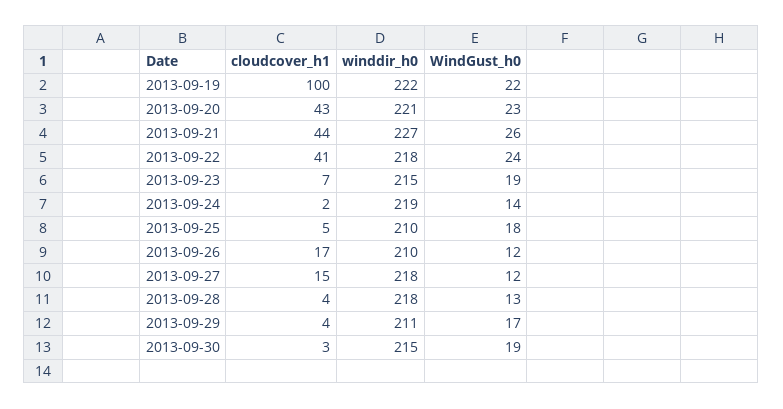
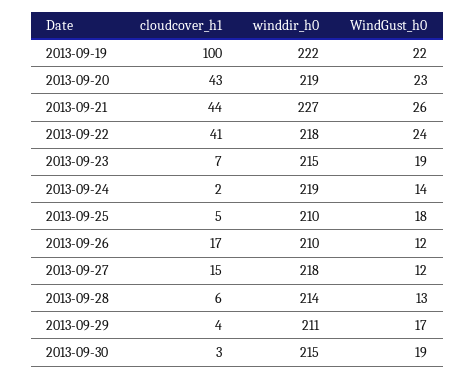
winddir_h0, 2013-09-20: 221 -> 219
cloudcover_h1, 2013-09-28: 4 -> 6
winddir_h0, 2013-09-28: 218 -> 214

